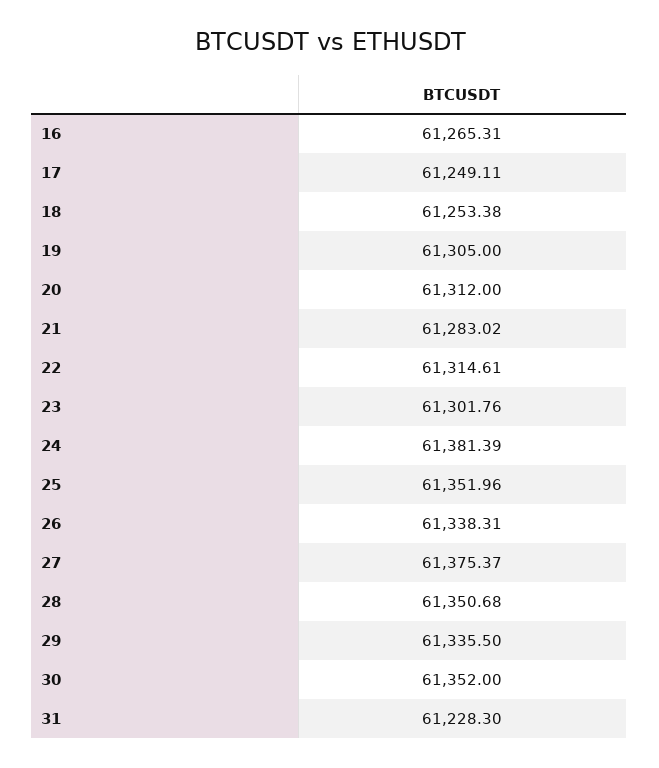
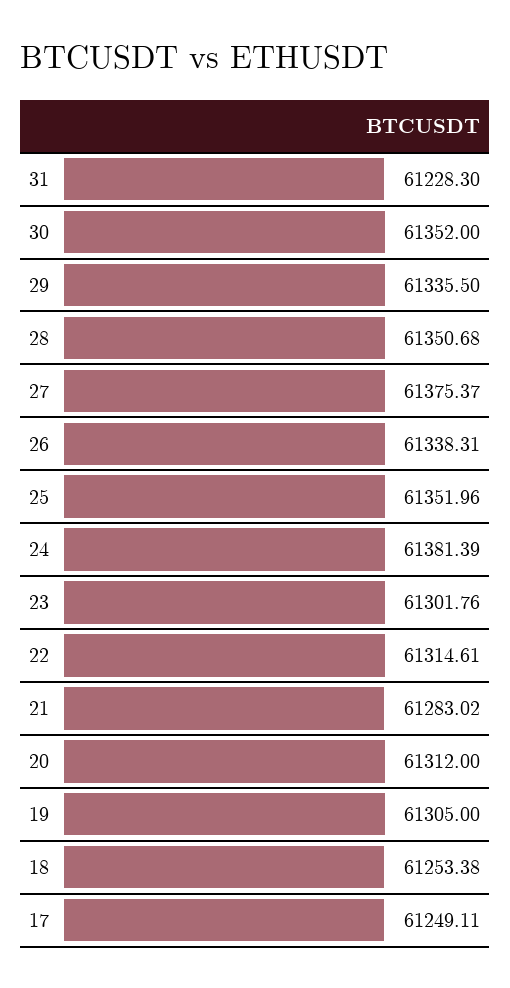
16: 61265.31 -> none

